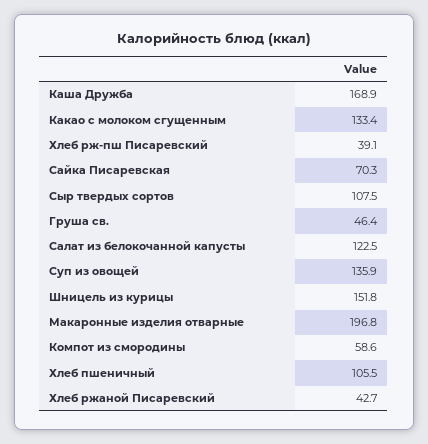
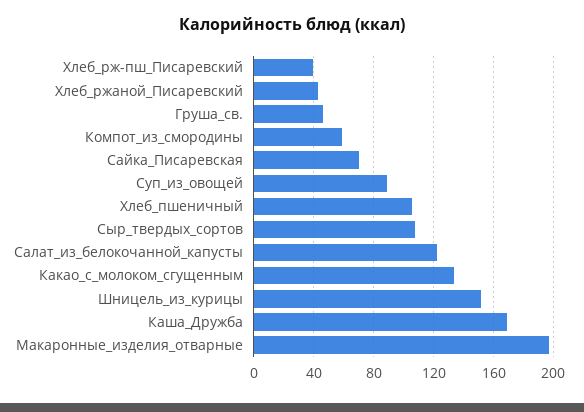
Суп из овощей: 135.9 -> 90

